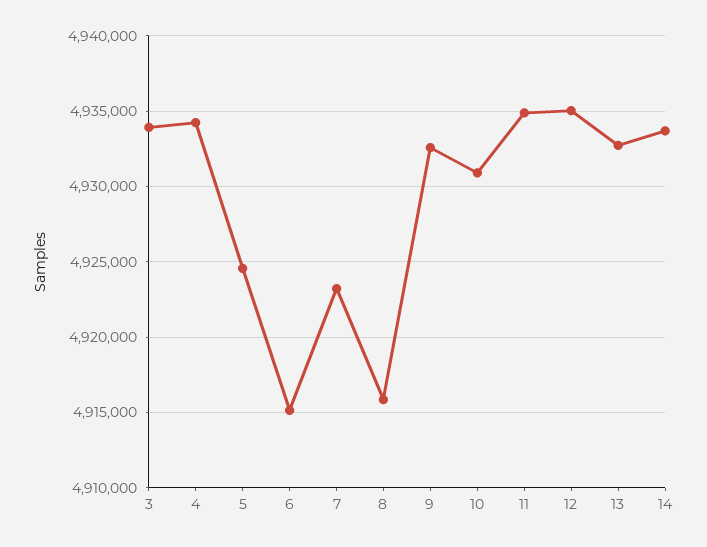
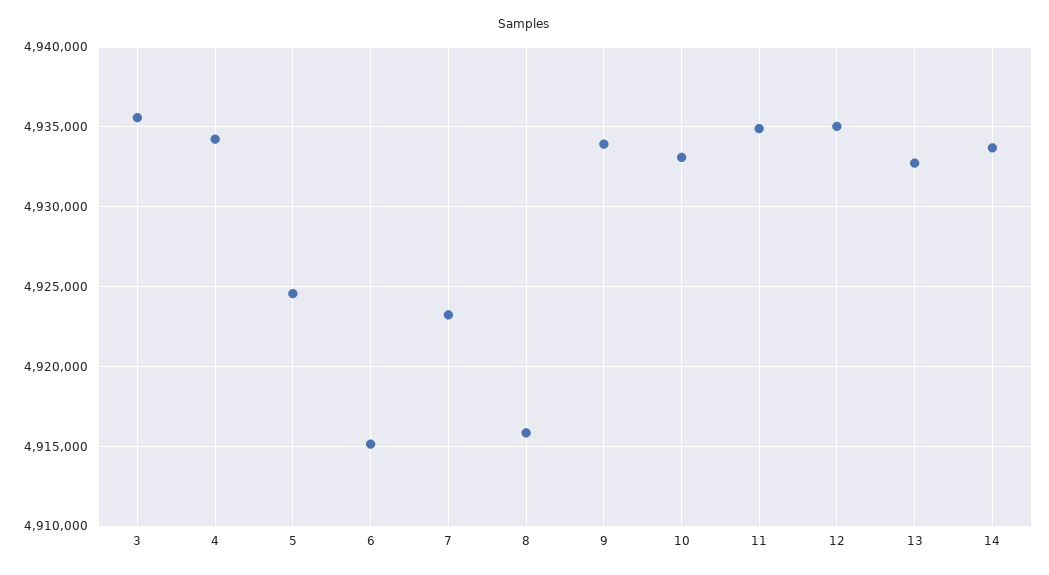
3: 4934000 -> 4935500
9: 4932500 -> 4934000
10: 4931000 -> 4933000

